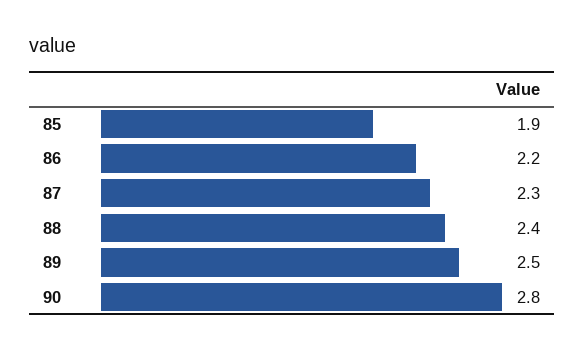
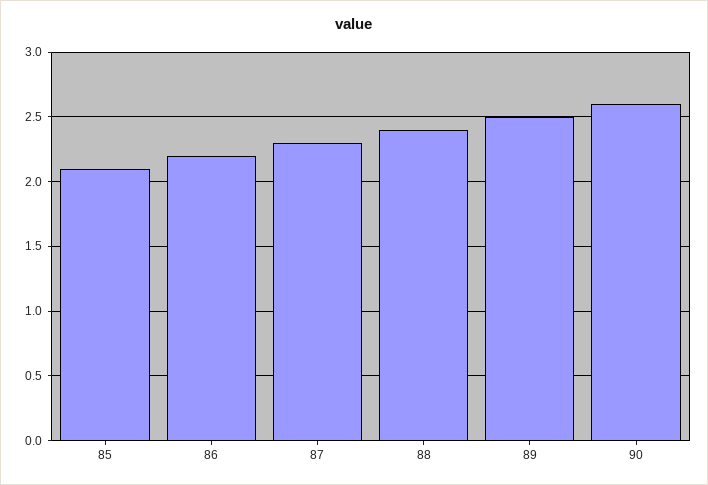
85: 1.9 -> 2.1
90: 2.8 -> 2.6

